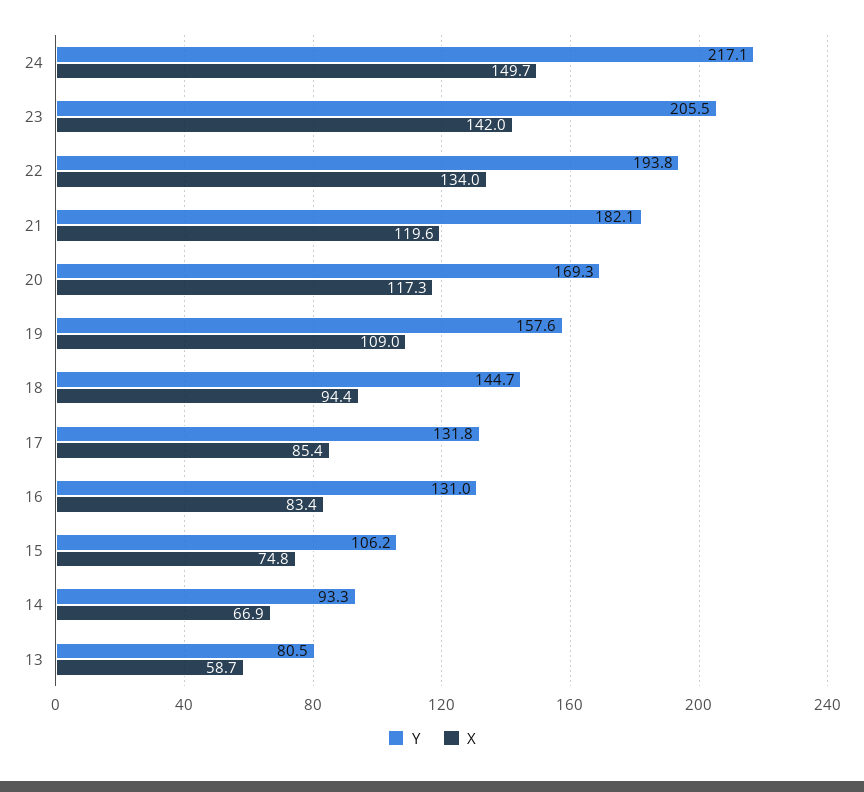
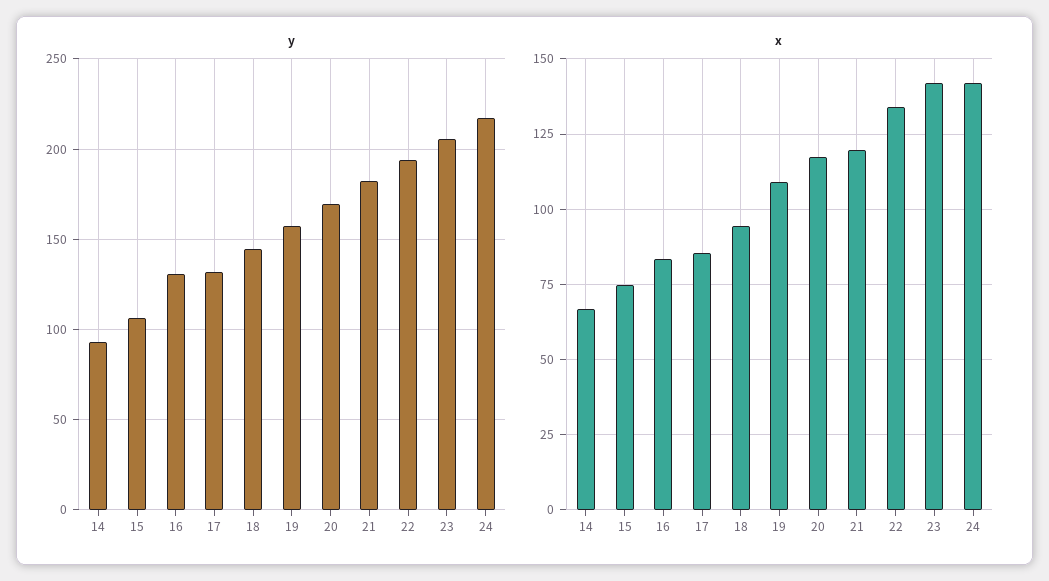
X, 24: 149.7 -> 142.5
Y, 13: 80.5 -> none
X, 13: 58.7 -> none

